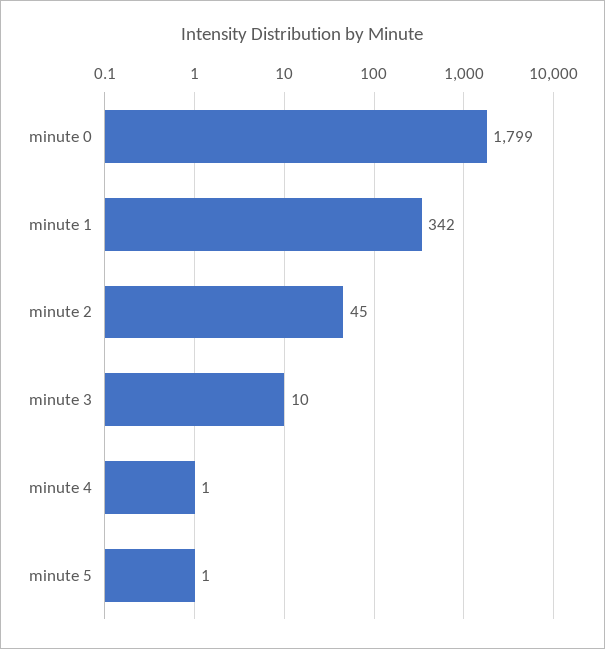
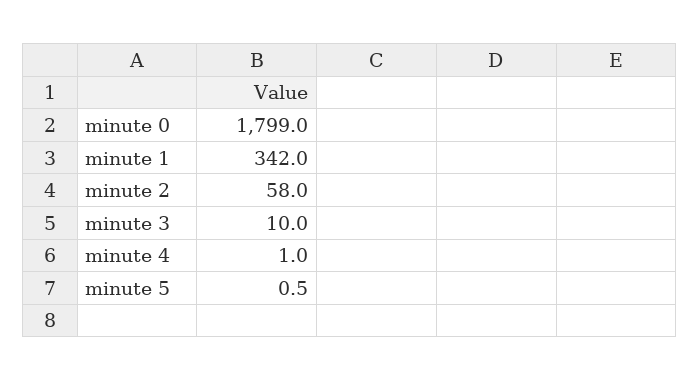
minute 2: 45 -> 58

